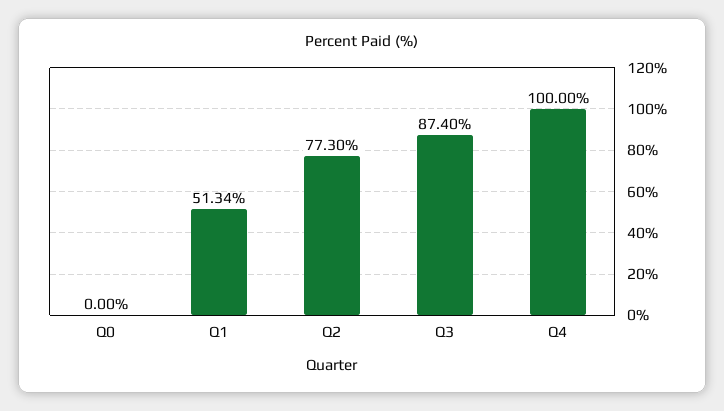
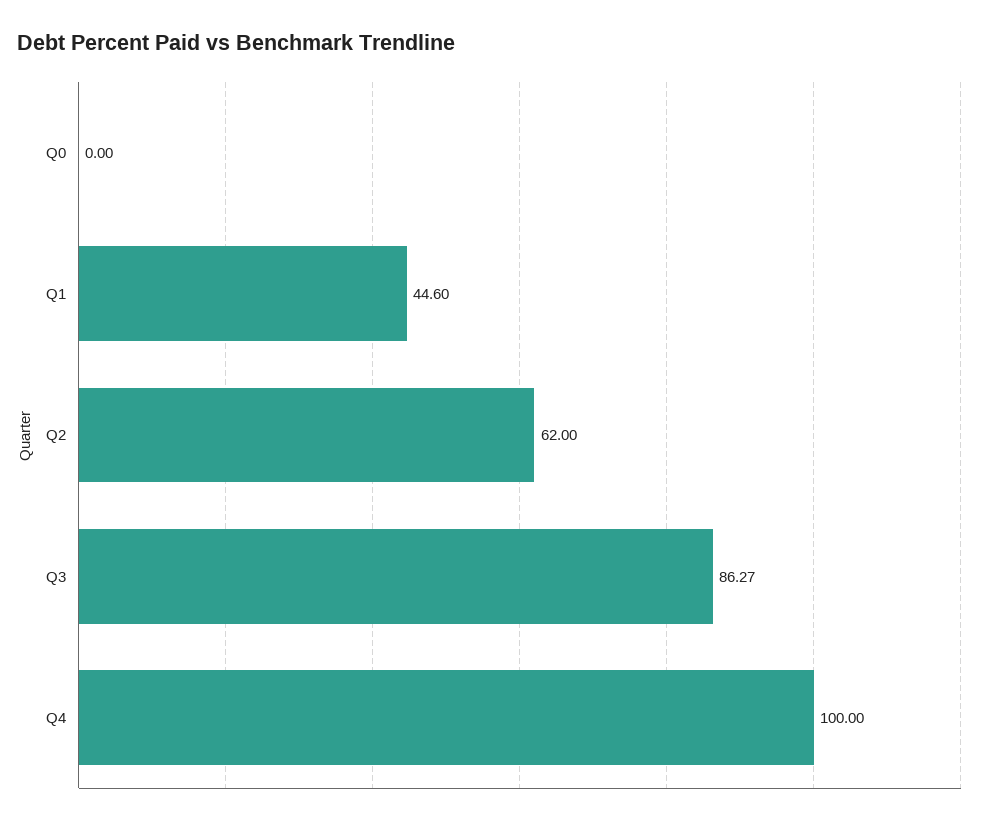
Q1: 51.34 -> 44.6
Q2: 77.3 -> 62
Q3: 87.4 -> 86.27

